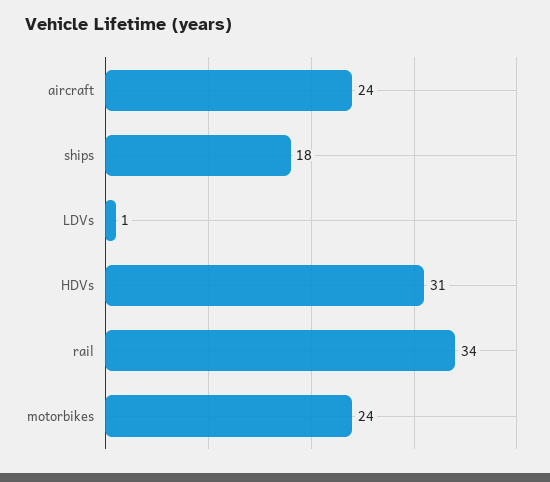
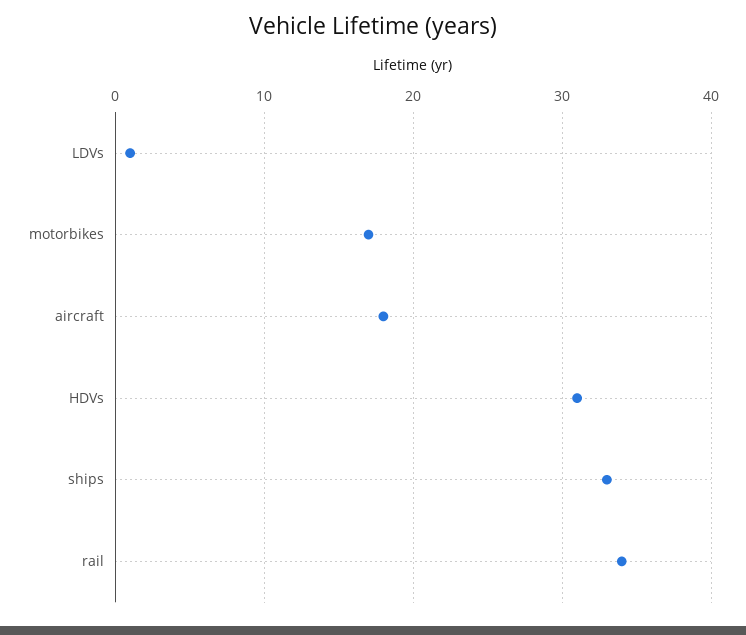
aircraft: 24 -> 18
ships: 18 -> 33
motorbikes: 24 -> 17

